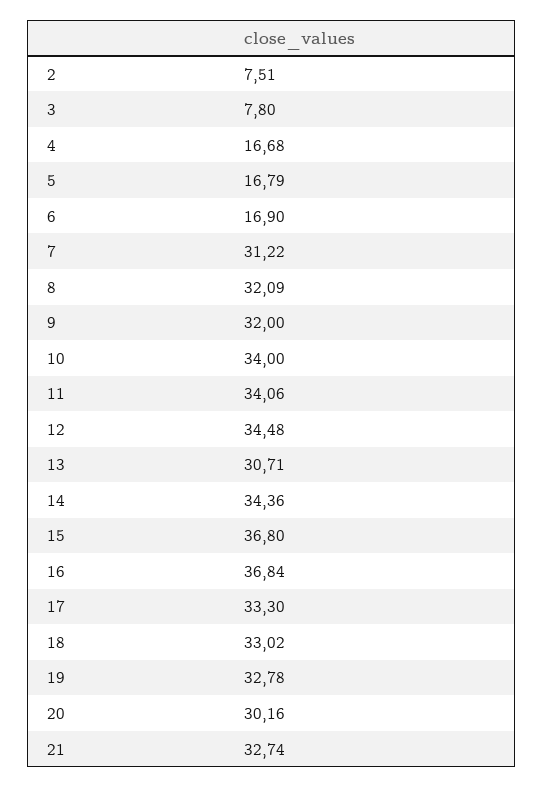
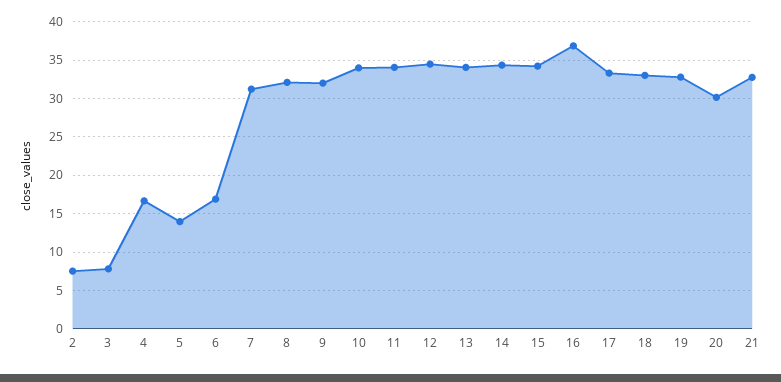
5: 16.79 -> 14
13: 30.71 -> 34
15: 36.8 -> 34

